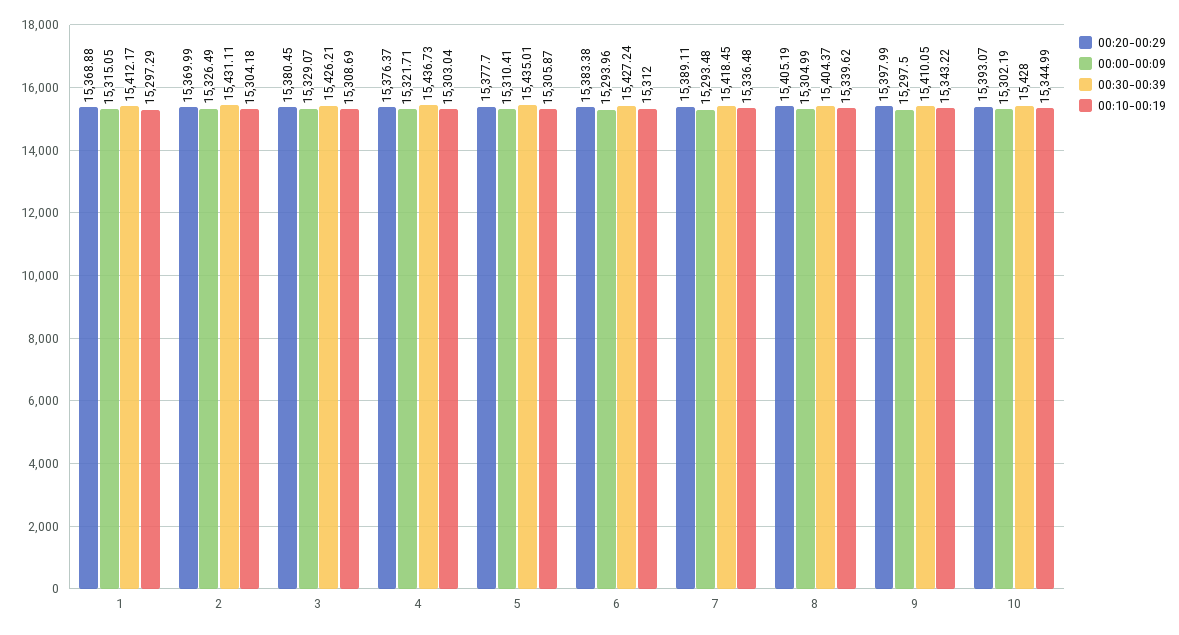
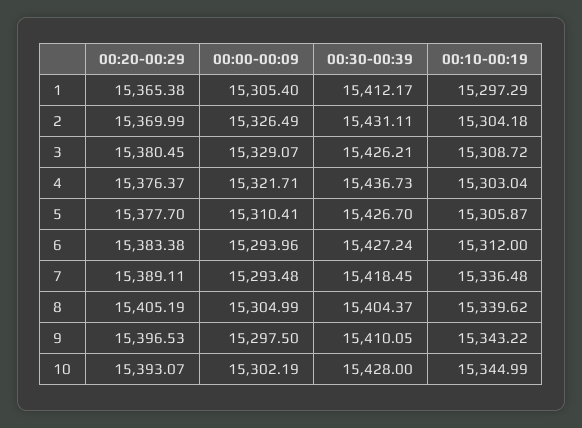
00:20-00:29, 1: 15368.88 -> 15365.38
00:00-00:09, 1: 15315.05 -> 15305.4
00:10-00:19, 3: 15308.69 -> 15308.72
00:30-00:39, 5: 15435.01 -> 15426.7
00:20-00:29, 9: 15397.99 -> 15396.53

